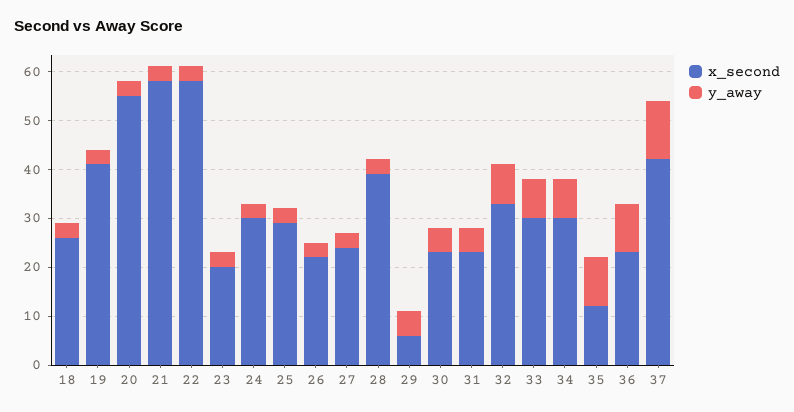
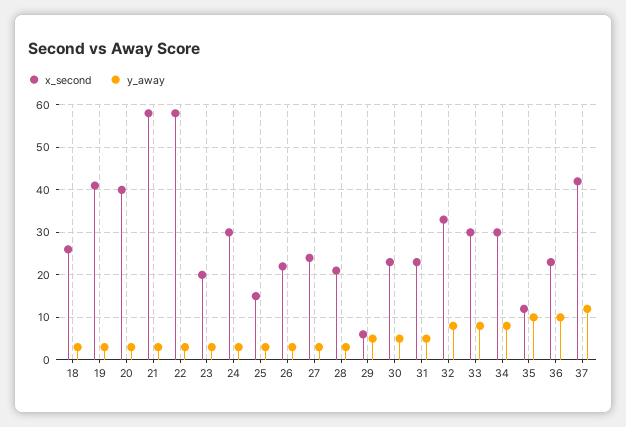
x_second, 20: 55 -> 40
x_second, 25: 30 -> 15
x_second, 28: 40 -> 20

